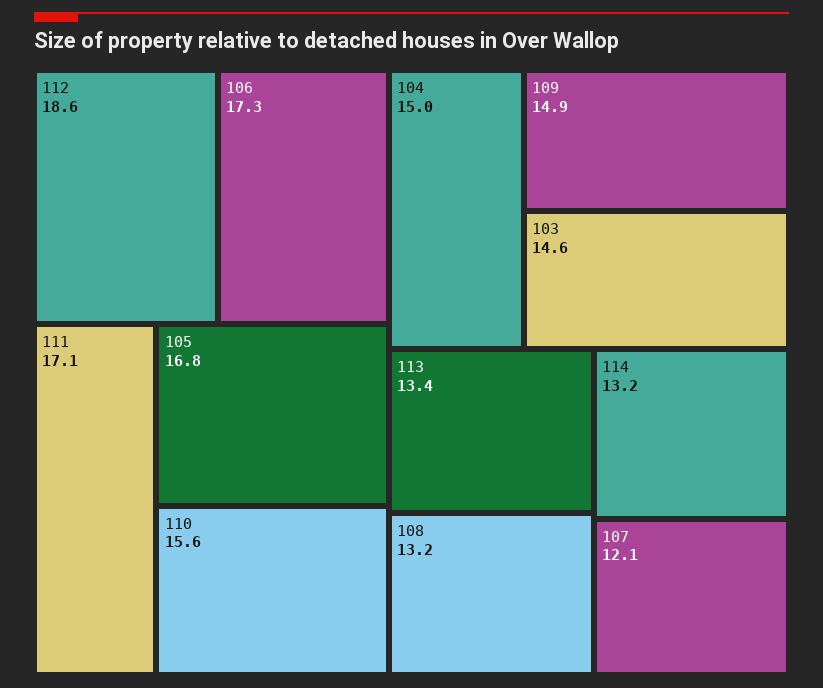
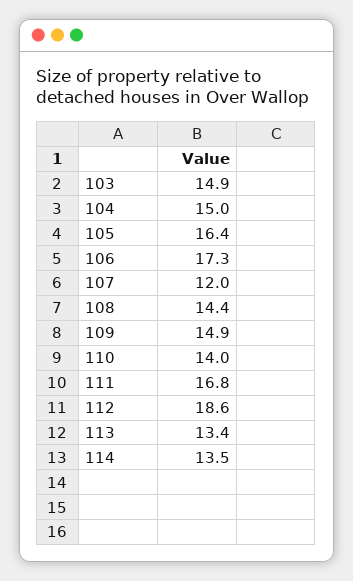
111: 17.1 -> 16.8
105: 16.8 -> 16.4
110: 15.6 -> 14
103: 14.6 -> 14.9
108: 13.2 -> 14.4
114: 13.2 -> 13.5
107: 12.1 -> 12

